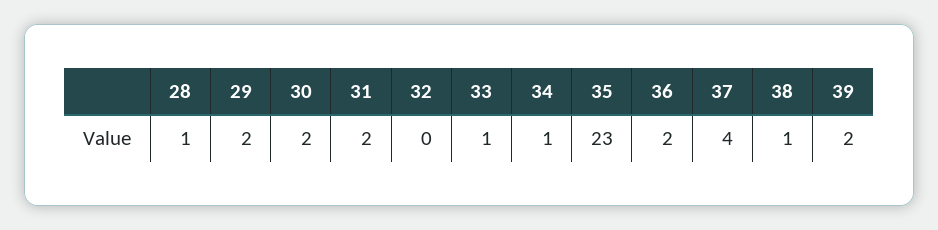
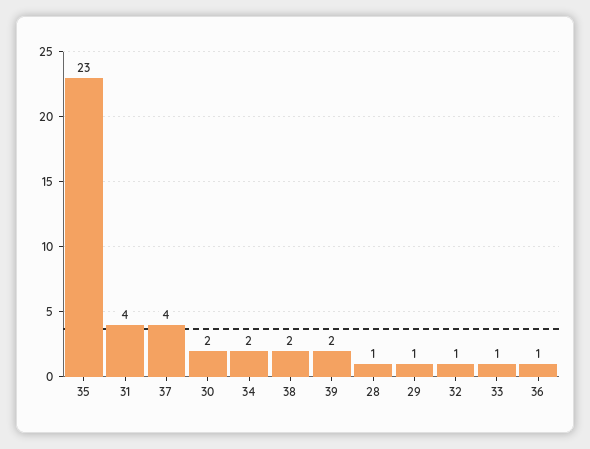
29: 2 -> 1
31: 2 -> 4
32: 0 -> 1
34: 1 -> 2
36: 2 -> 1
38: 1 -> 2

